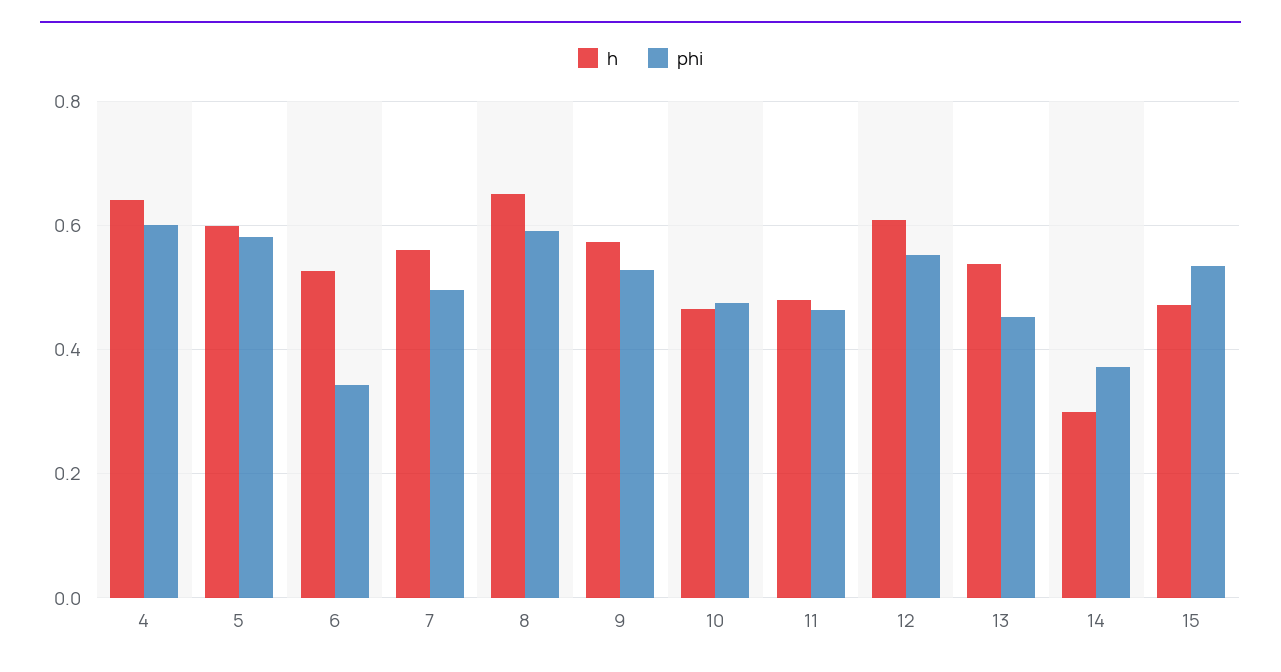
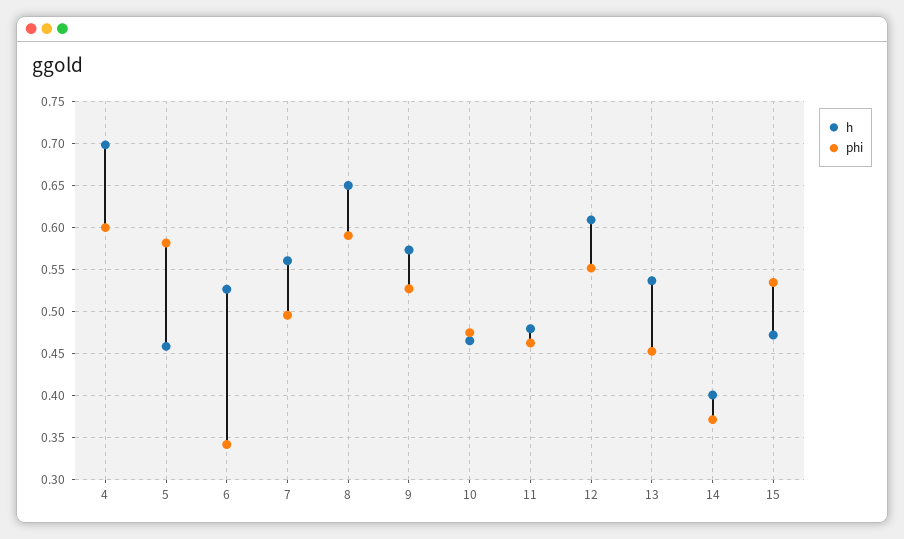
h, 4: 0.64 -> 0.7
h, 5: 0.6 -> 0.46
h, 14: 0.3 -> 0.4

